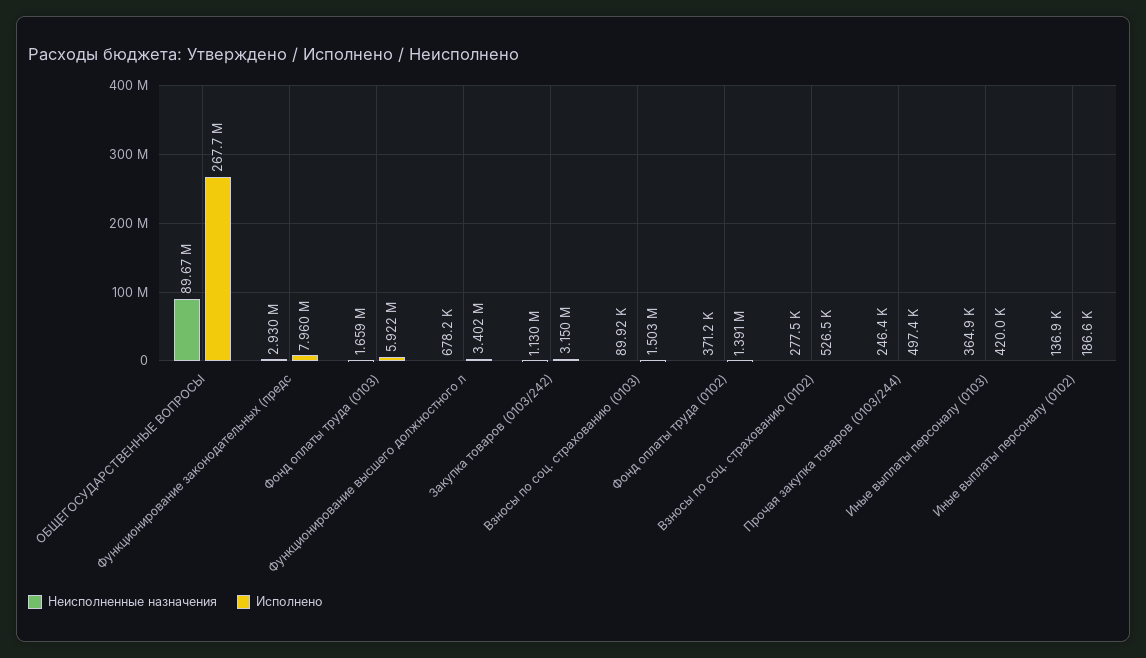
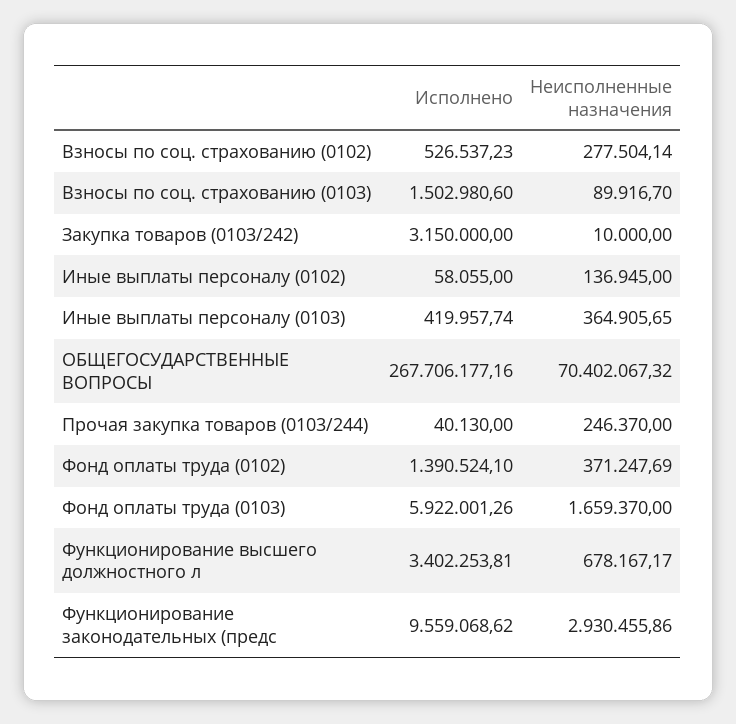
Неисполненные назначения, ОБЩЕГОСУДАРСТВЕННЫЕ ВОПРОСЫ: 89670000 -> 70402067.32
Исполнено, Функционирование законодательных (предс: 7960000 -> 9559068.62
Неисполненные назначения, Закупка товаров (0103/242): 1130000 -> 10000
Исполнено, Прочая закупка товаров (0103/244): 497400 -> 40130
Исполнено, Иные выплаты персоналу (0102): 186600 -> 58055

